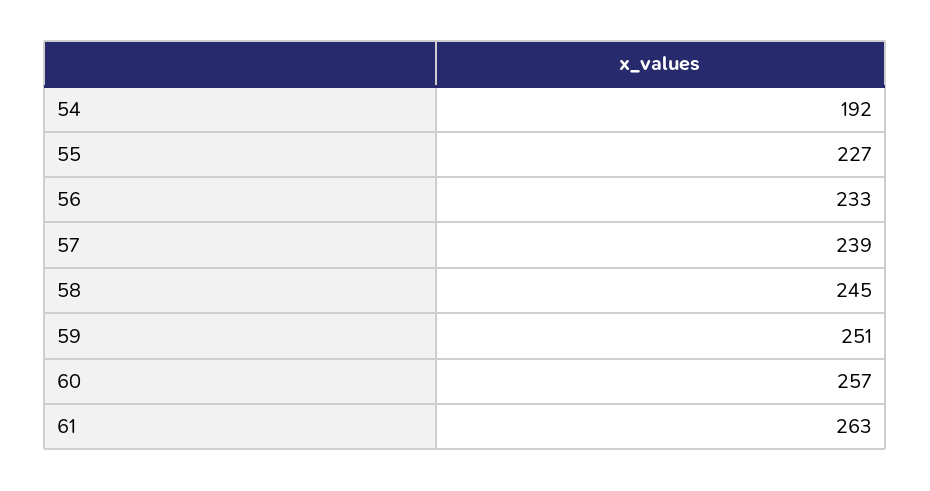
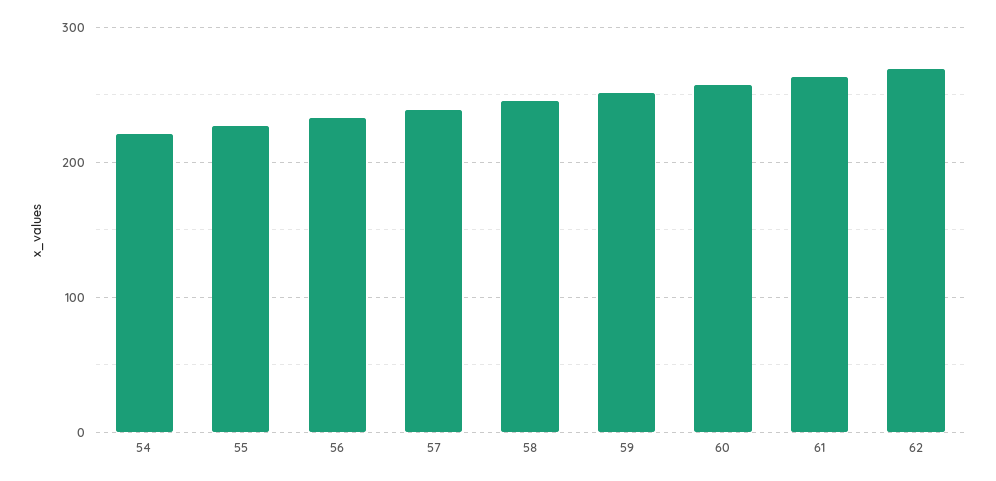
54: 192 -> 220
62: none -> 270

